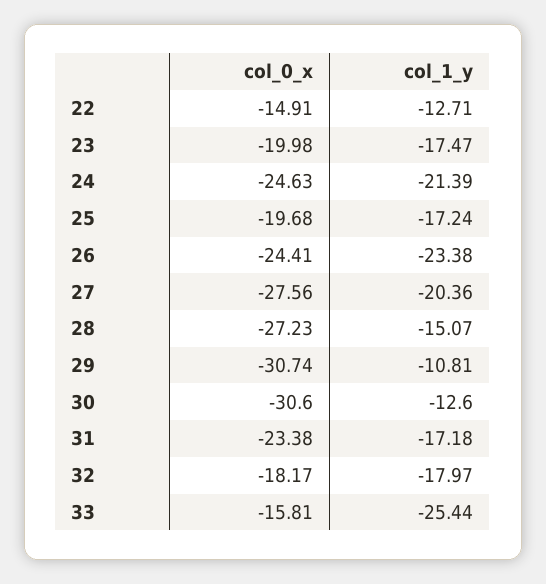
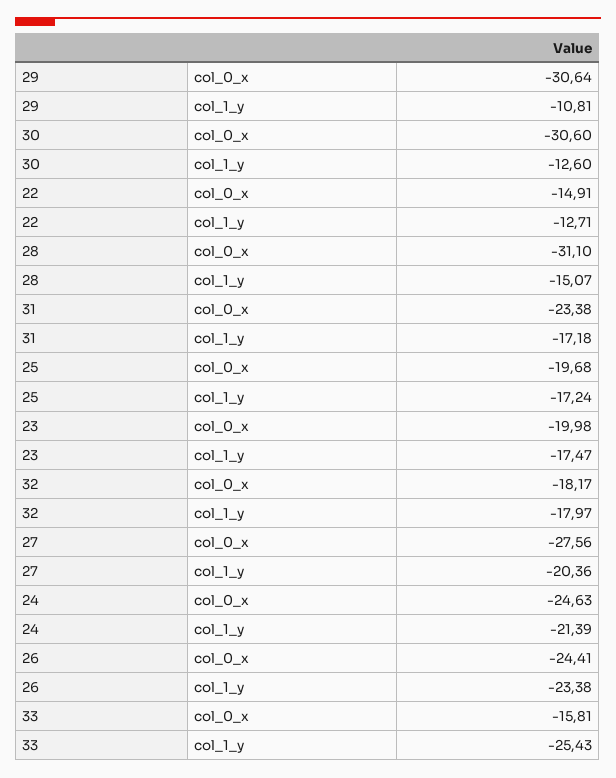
col_0_x, 28: -27.23 -> -31.1
col_0_x, 29: -30.74 -> -30.64
col_1_y, 33: -25.44 -> -25.43

